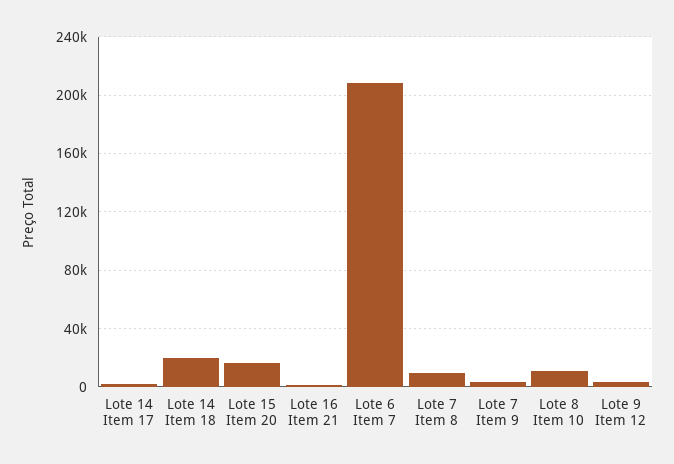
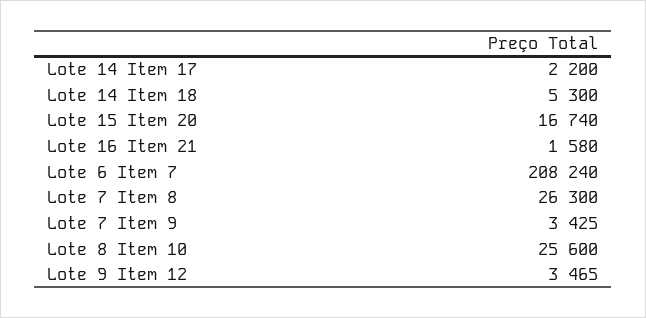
Lote 14 Item 18: 20000 -> 5300
Lote 7 Item 8: 10000 -> 26300
Lote 8 Item 10: 10000 -> 25600

